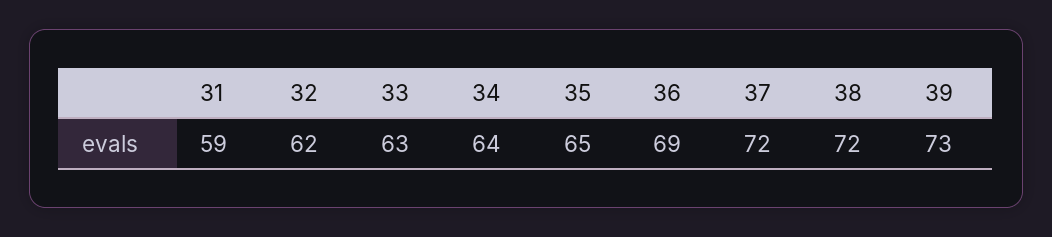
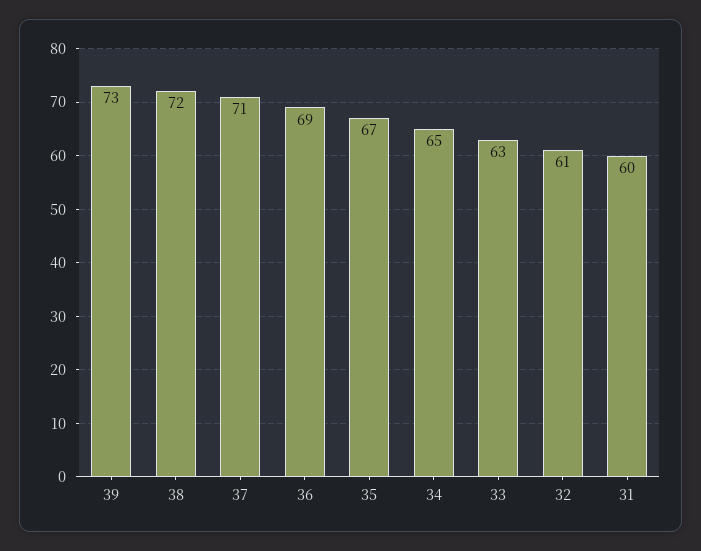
31: 59 -> 60
32: 62 -> 61
34: 64 -> 65
35: 65 -> 67
37: 72 -> 71

